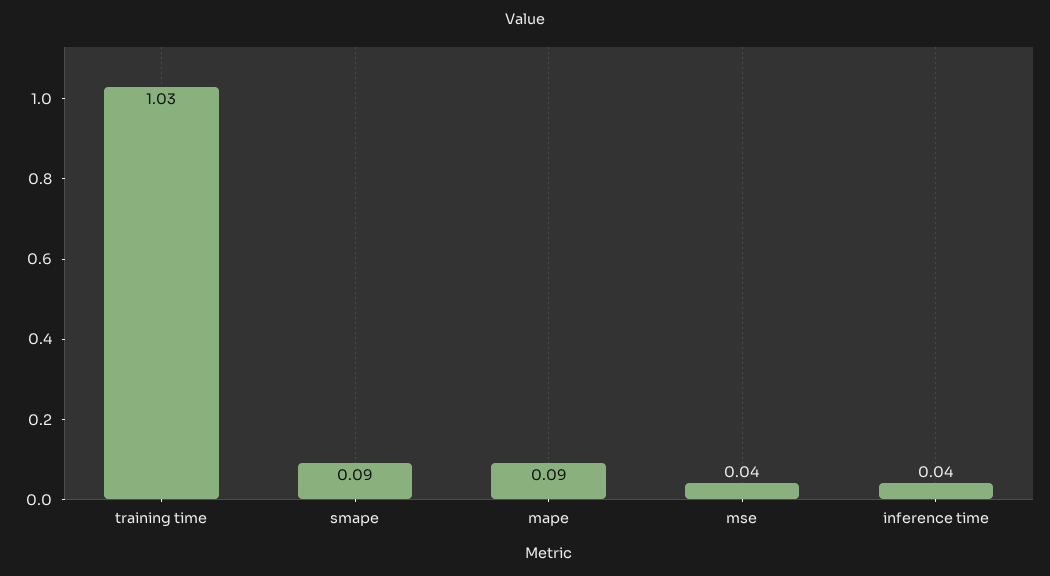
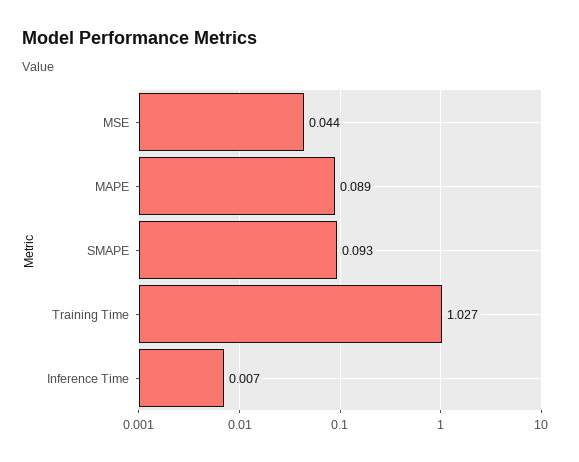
inference time: 0.04 -> 0.007

